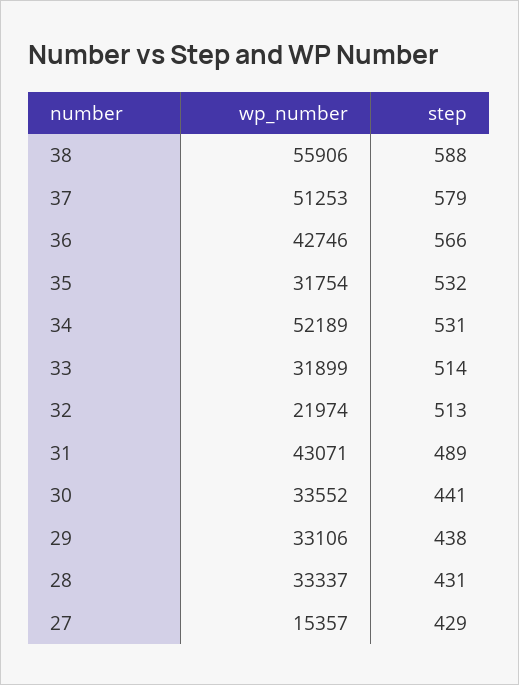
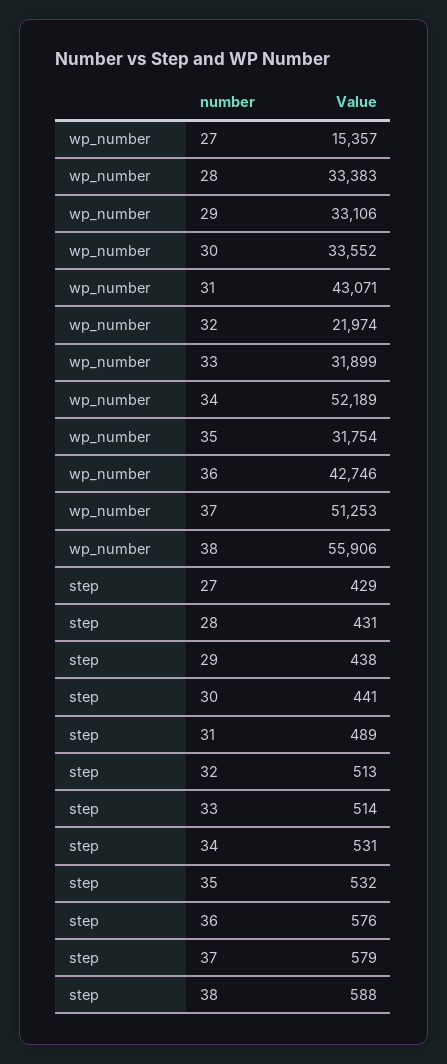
step, 36: 566 -> 576
wp_number, 28: 33337 -> 33383

